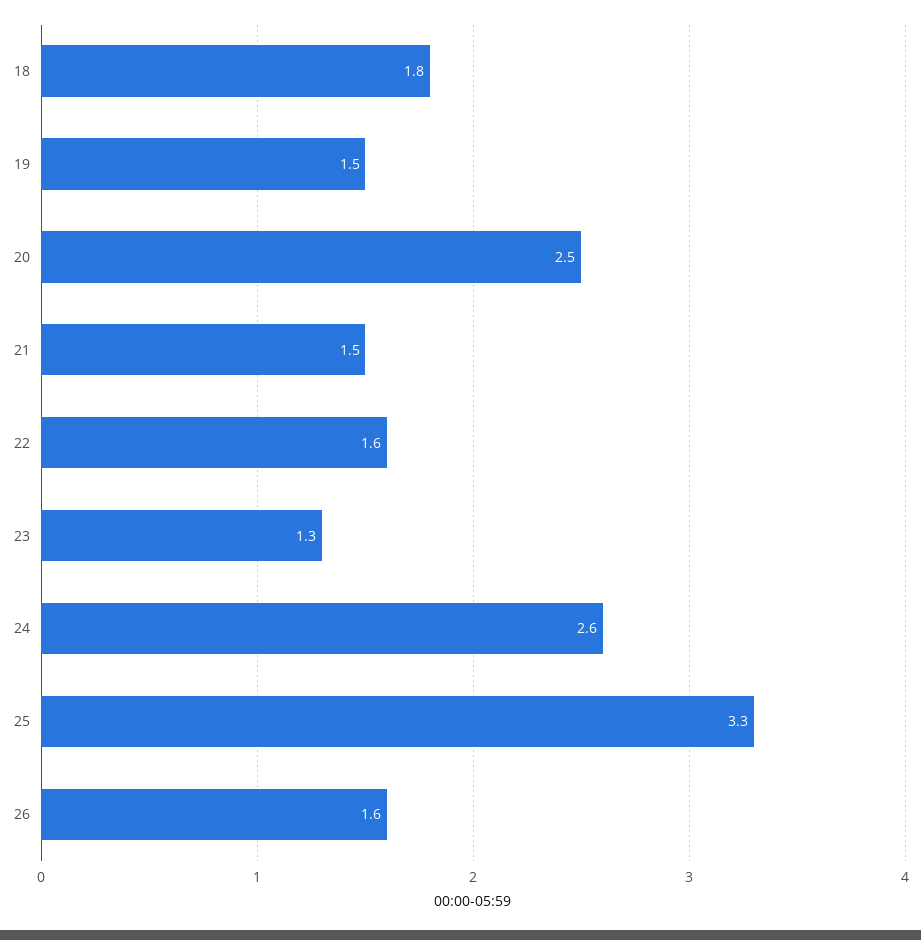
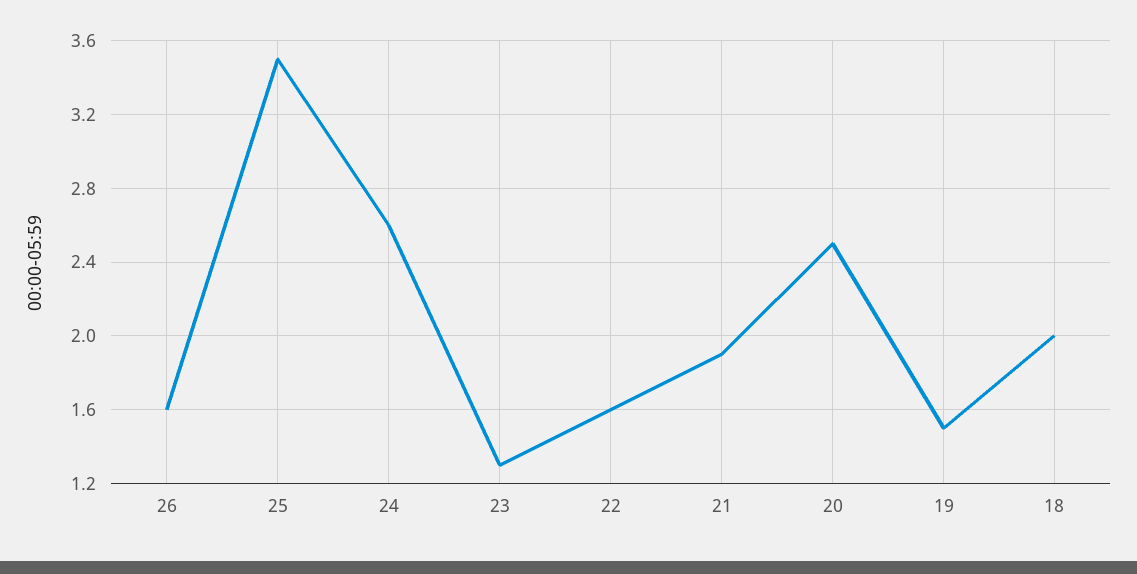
18: 1.8 -> 2
21: 1.5 -> 1.9
25: 3.3 -> 3.5

